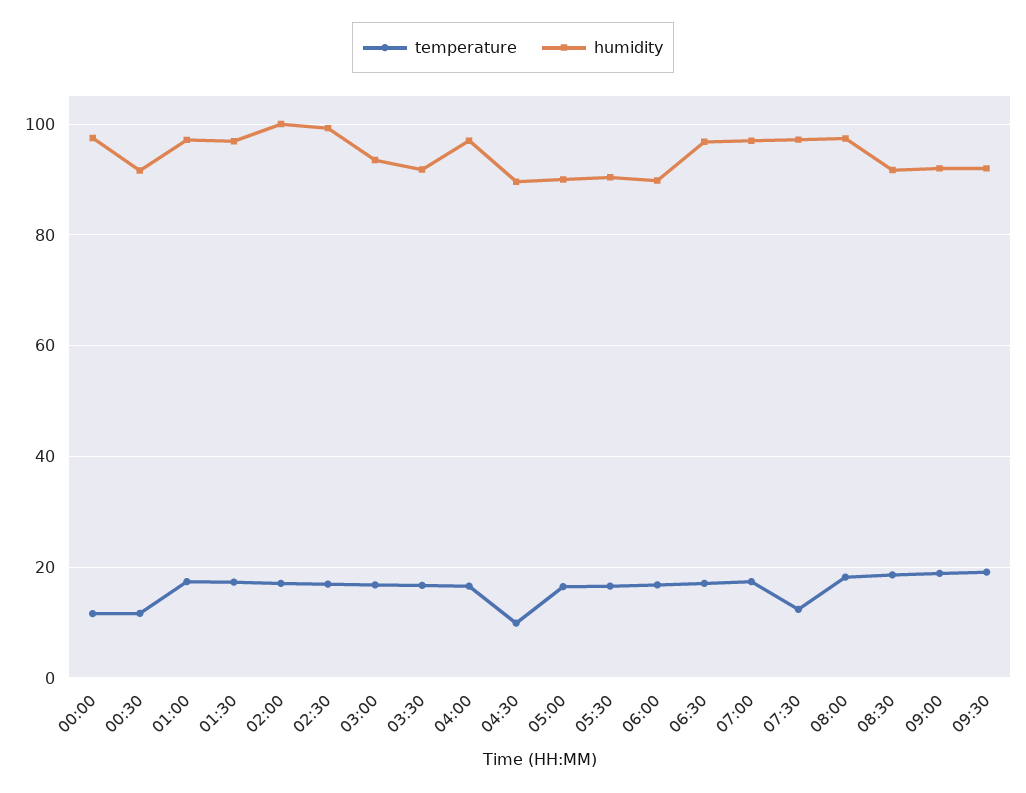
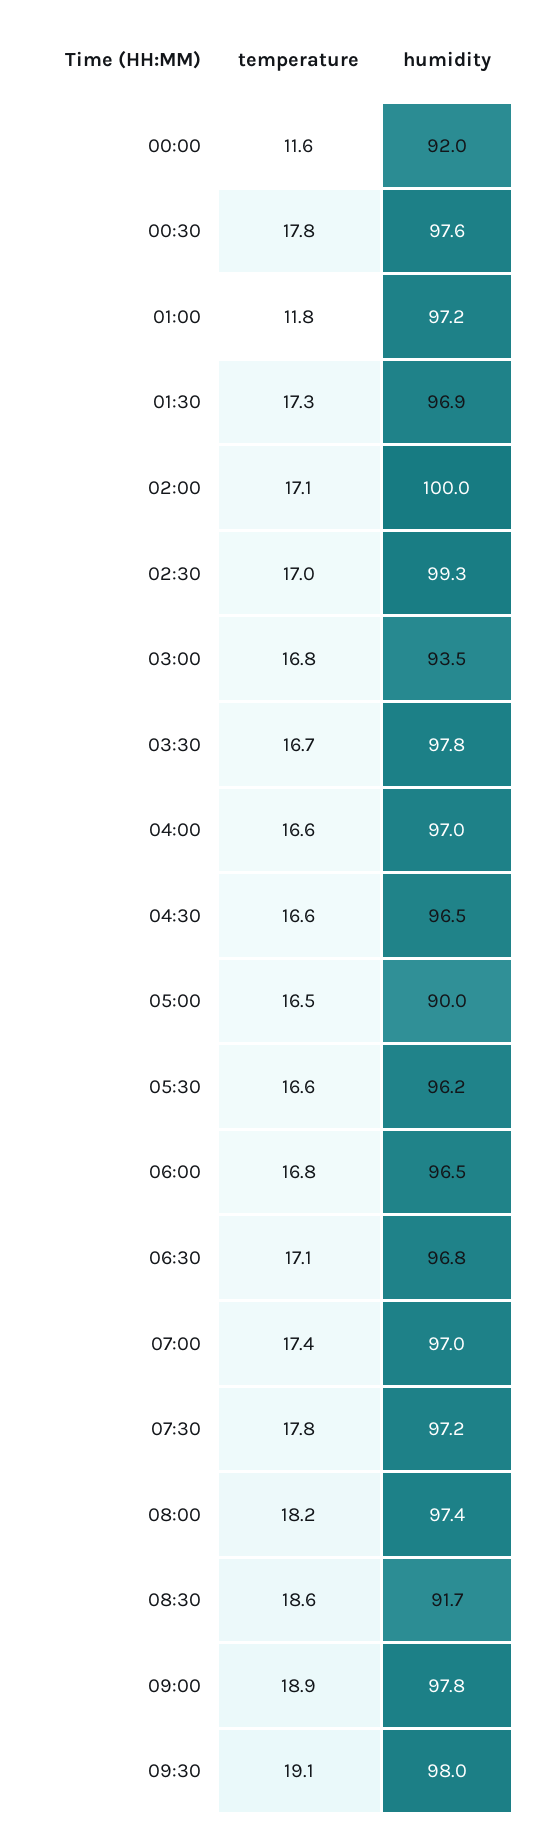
humidity, 00:00: 98 -> 92
temperature, 00:30: 12 -> 17.8
humidity, 00:30: 92 -> 97.6
temperature, 01:00: 18 -> 11.8
humidity, 03:30: 92 -> 97.8
temperature, 04:30: 10 -> 16.6
humidity, 04:30: 90 -> 96.5
humidity, 05:30: 90 -> 96.2
humidity, 06:00: 90 -> 96.5
temperature, 07:30: 12 -> 17.8
humidity, 09:00: 92 -> 97.8
humidity, 09:30: 92 -> 98

